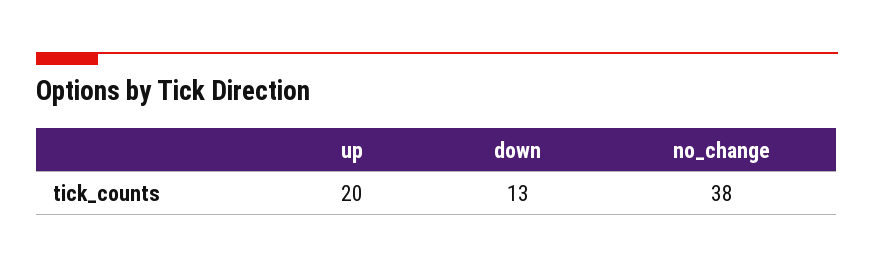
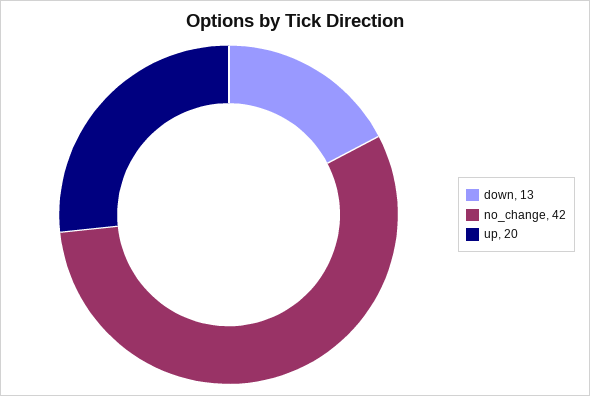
no_change: 38 -> 42

